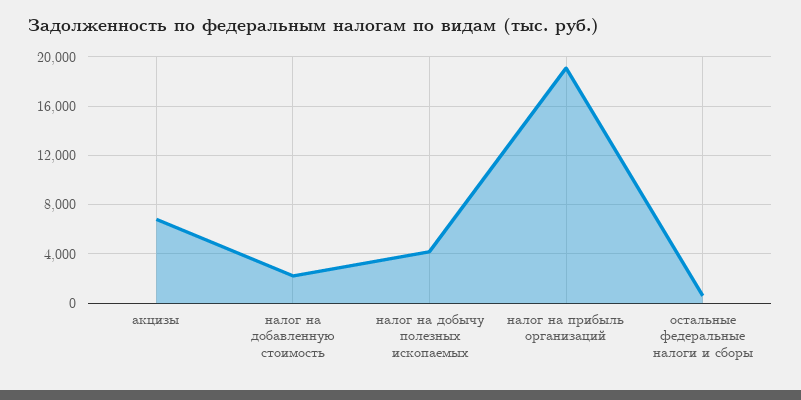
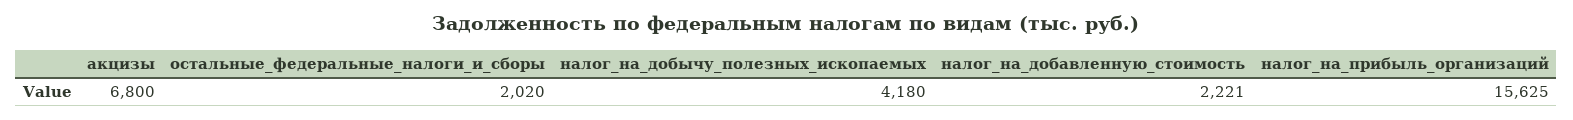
налог на прибыль организаций: 19000 -> 15625
остальные федеральные налоги и сборы: 500 -> 2020

